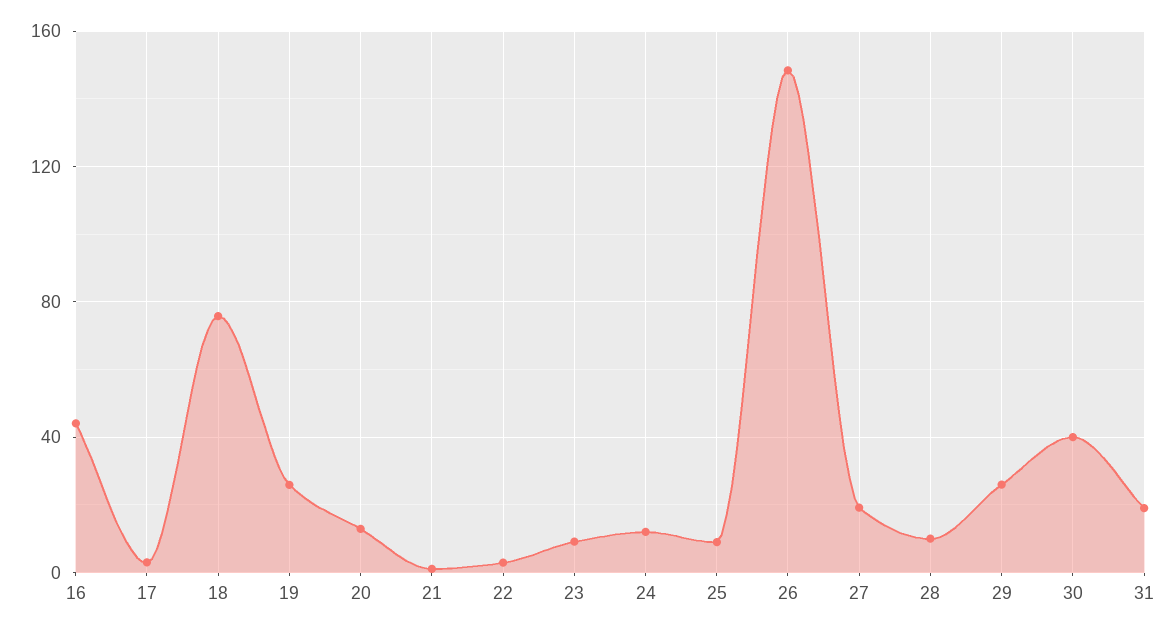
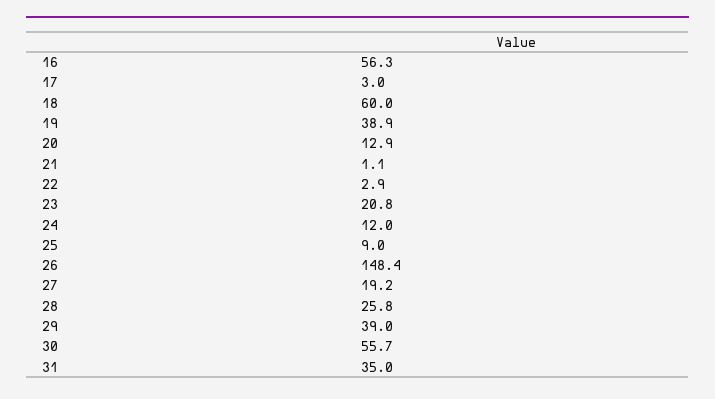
16: 45 -> 56.3
18: 75 -> 60
19: 25 -> 38.9
23: 10 -> 20.8
28: 10 -> 25.8
29: 25 -> 39
30: 40 -> 55.7
31: 20 -> 35

